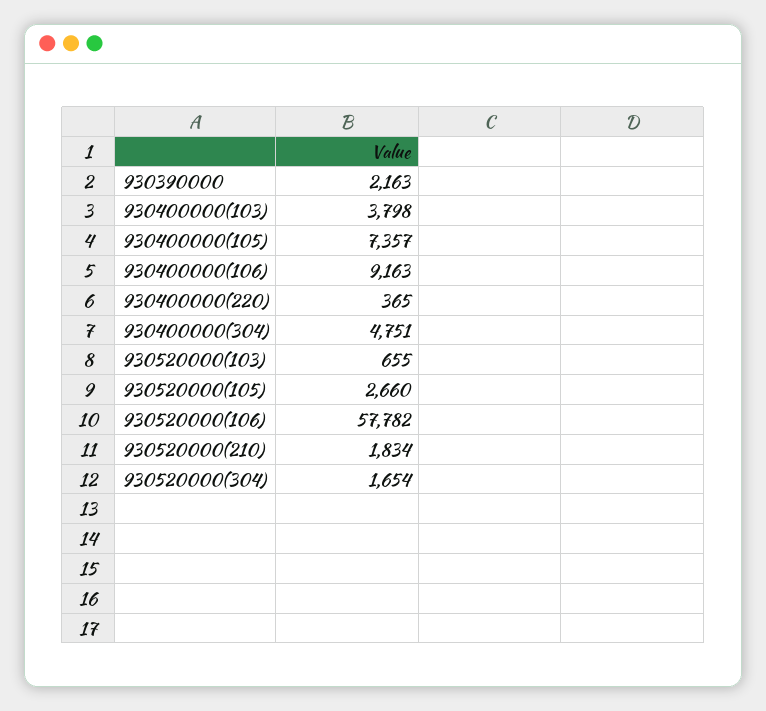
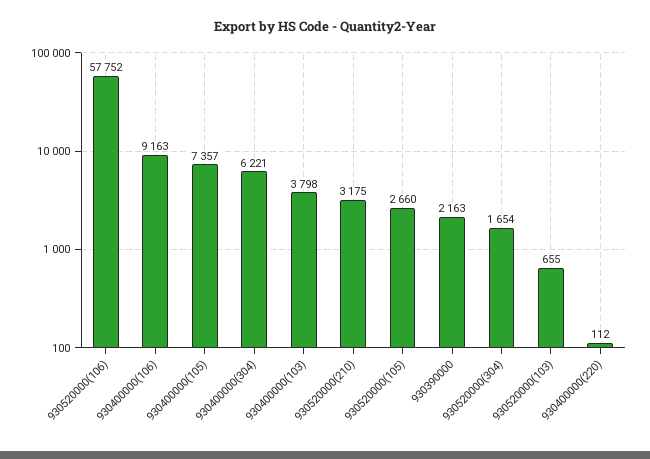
930400000(220): 365 -> 112
930400000(304): 4751 -> 6221
930520000(106): 57782 -> 57752
930520000(210): 1834 -> 3175

